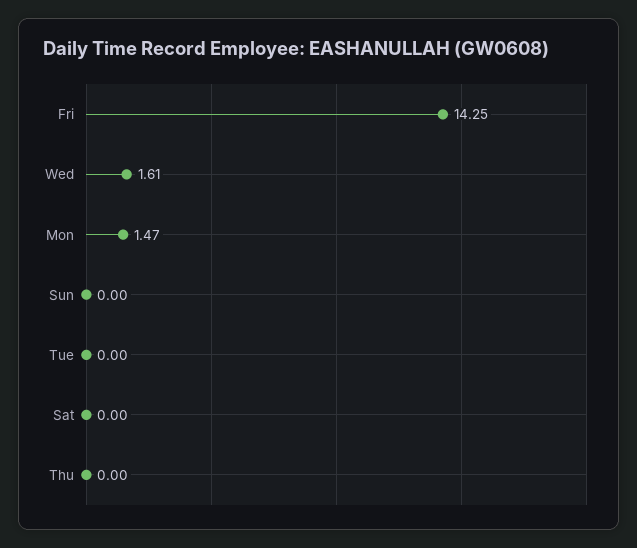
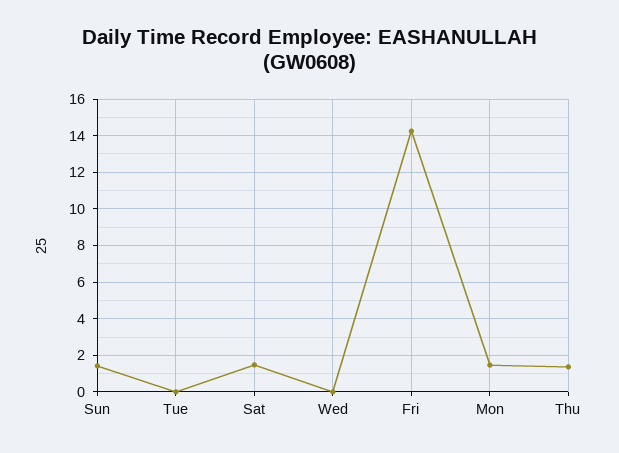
Wed: 1.61 -> 0
Sun: 0 -> 1.5
Sat: 0 -> 1.5
Thu: 0 -> 1.5

